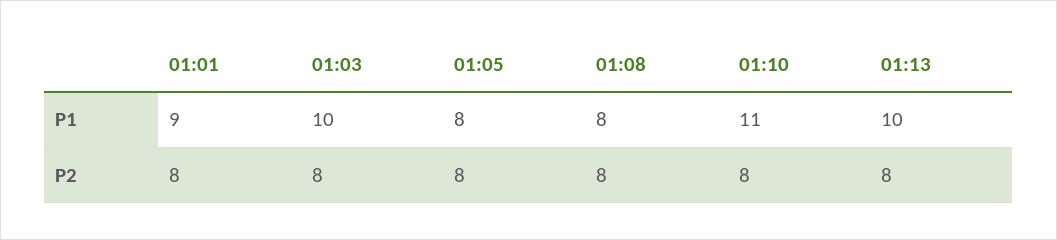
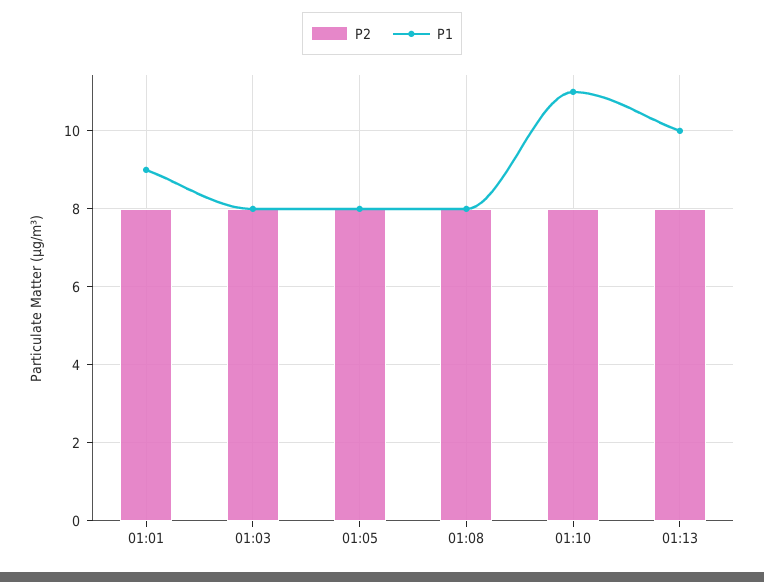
P1, 01:03: 10 -> 8

